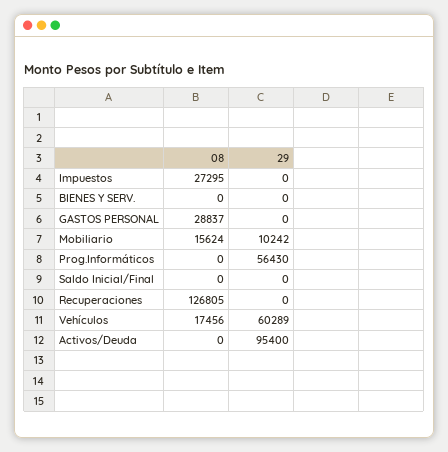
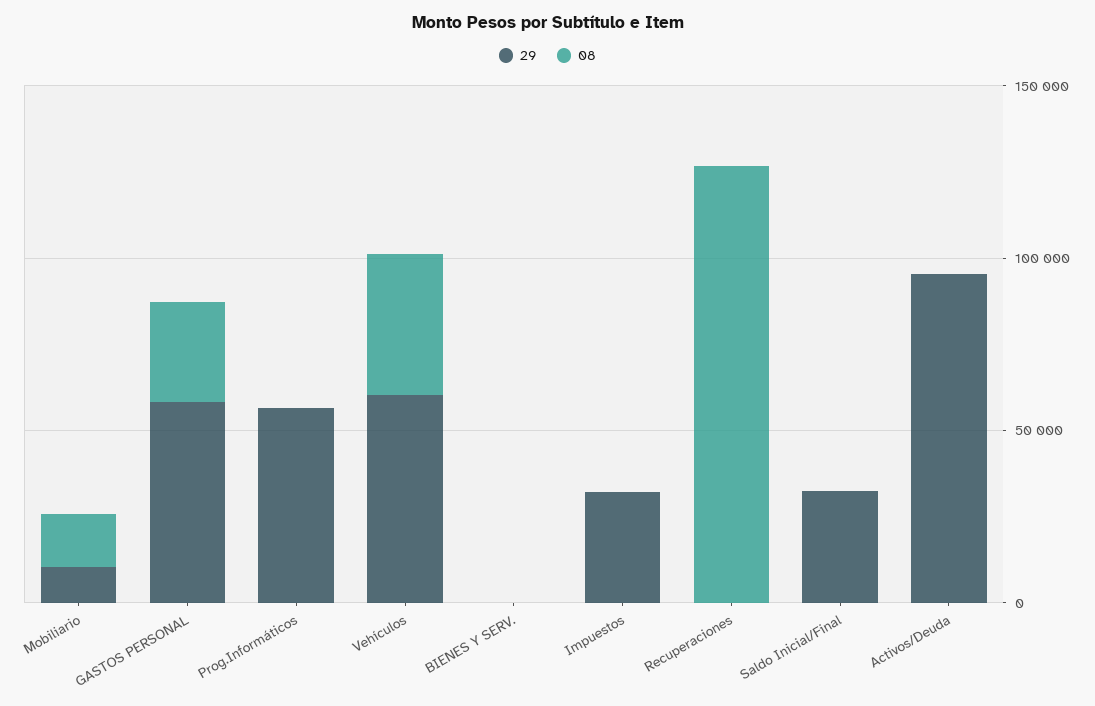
08, Impuestos: 27295 -> 0
29, Impuestos: 0 -> 30000
29, GASTOS PERSONAL: 0 -> 60000
29, Saldo Inicial/Final: 0 -> 30000
08, Vehículos: 17456 -> 40000

